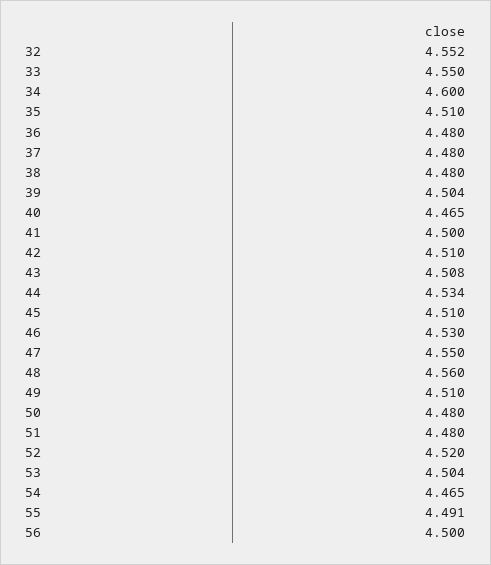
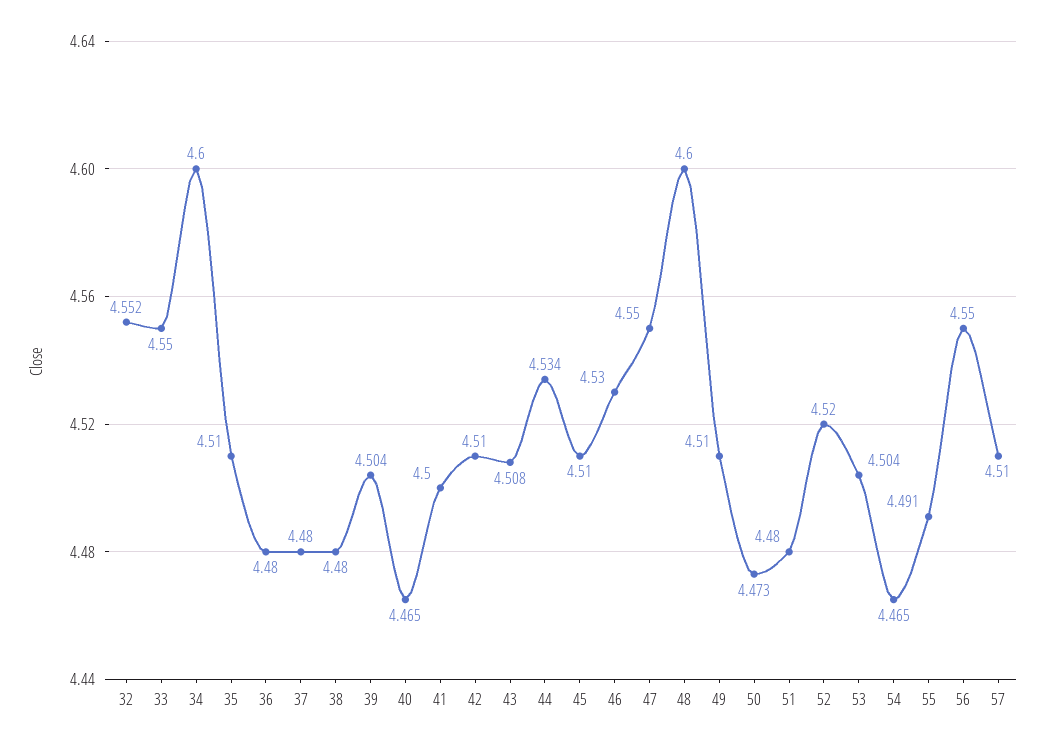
48: 4.56 -> 4.6
50: 4.48 -> 4.473
56: 4.5 -> 4.55
57: none -> 4.51

